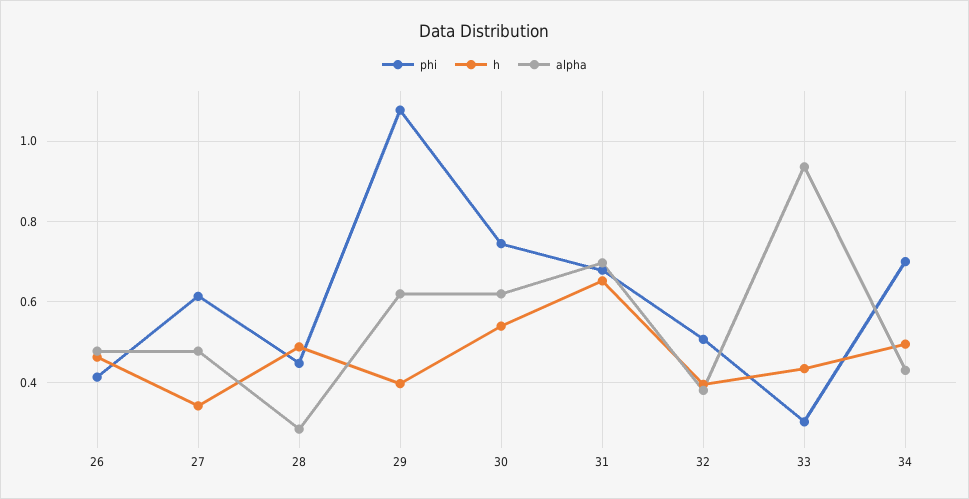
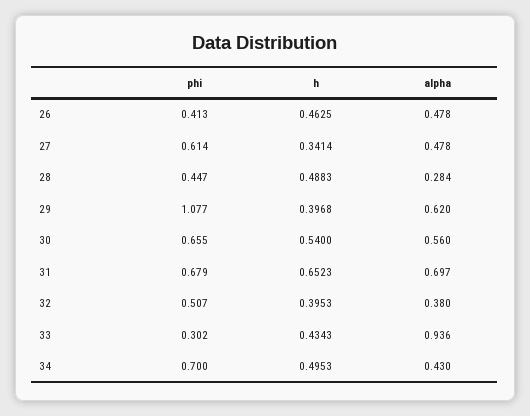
phi, 30: 0.74 -> 0.655
alpha, 30: 0.62 -> 0.56

